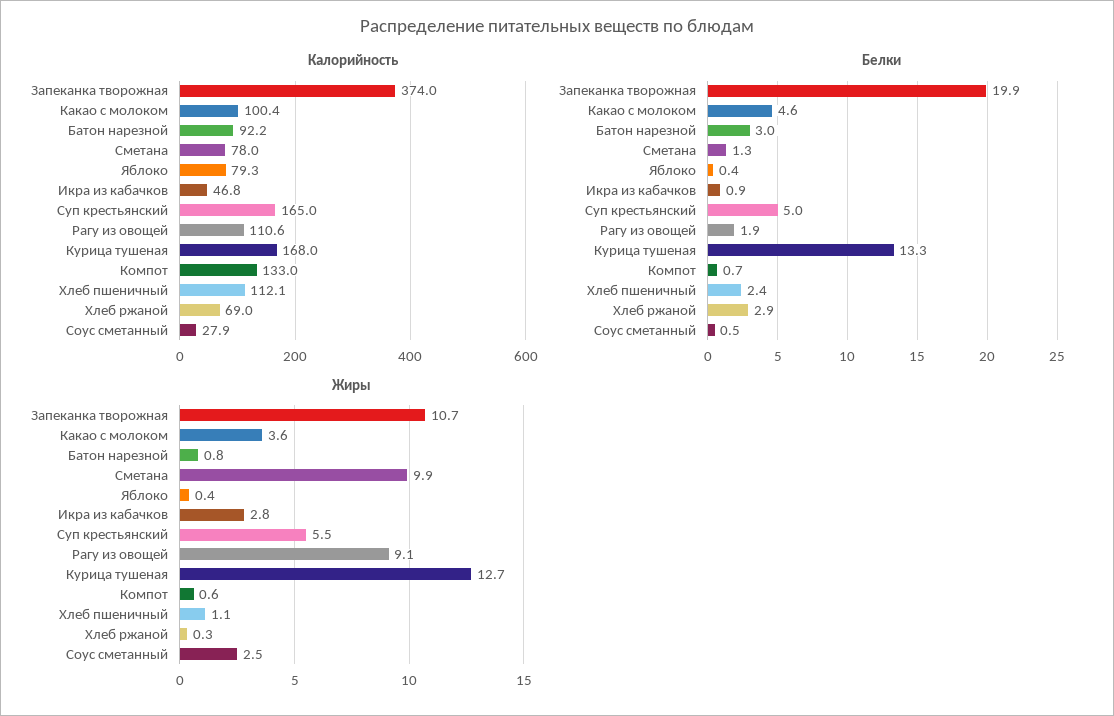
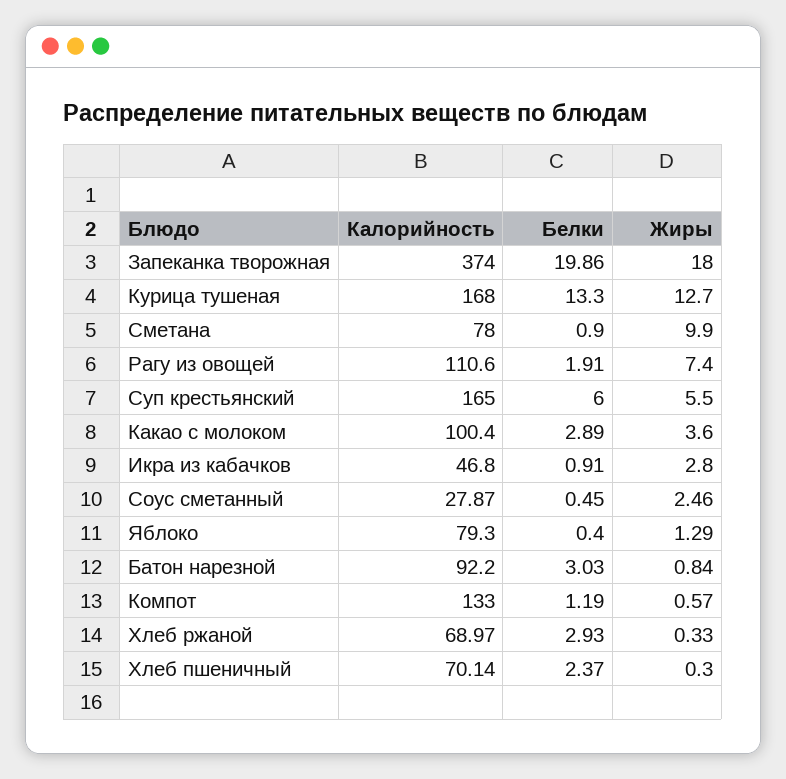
Калорийность, Хлеб пшеничный: 112.1 -> 70.14
Белки, Какао с молоком: 4.6 -> 2.89
Белки, Сметана: 1.3 -> 0.9
Белки, Суп крестьянский: 5 -> 6
Белки, Компот: 0.7 -> 1.19
Жиры, Запеканка творожная: 10.7 -> 18
Жиры, Яблоко: 0.4 -> 1.29
Жиры, Рагу из овощей: 9.1 -> 7.4
Жиры, Хлеб пшеничный: 1.1 -> 0.3

